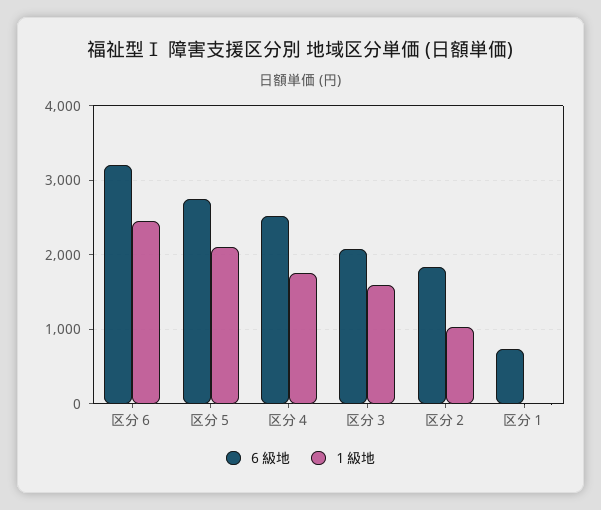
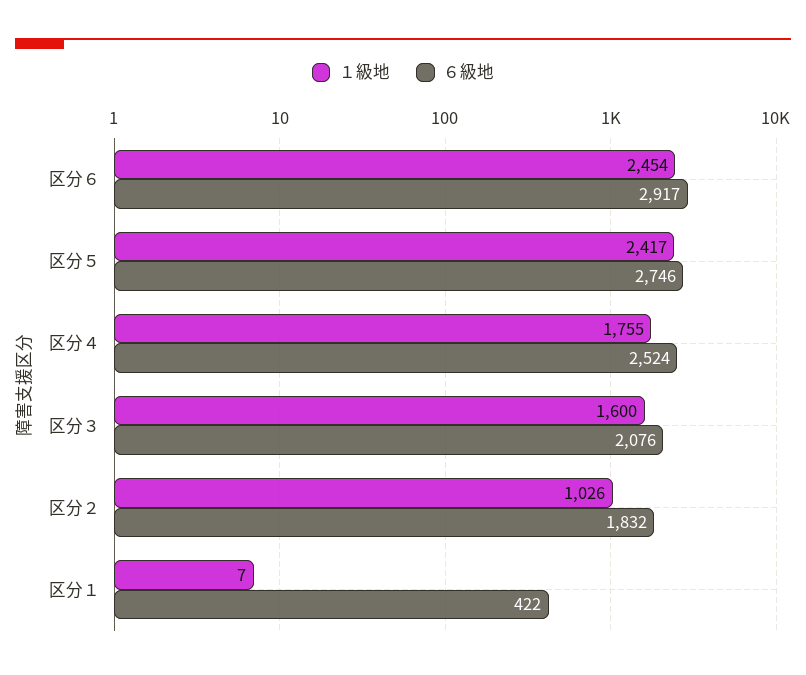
６級地, 区分６: 3200 -> 2917
１級地, 区分５: 2100 -> 2417
６級地, 区分１: 700 -> 422

